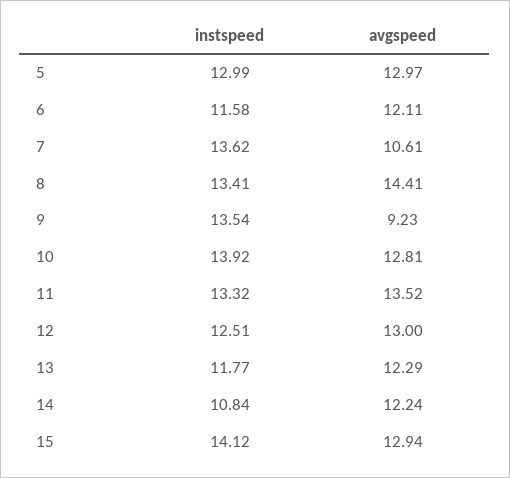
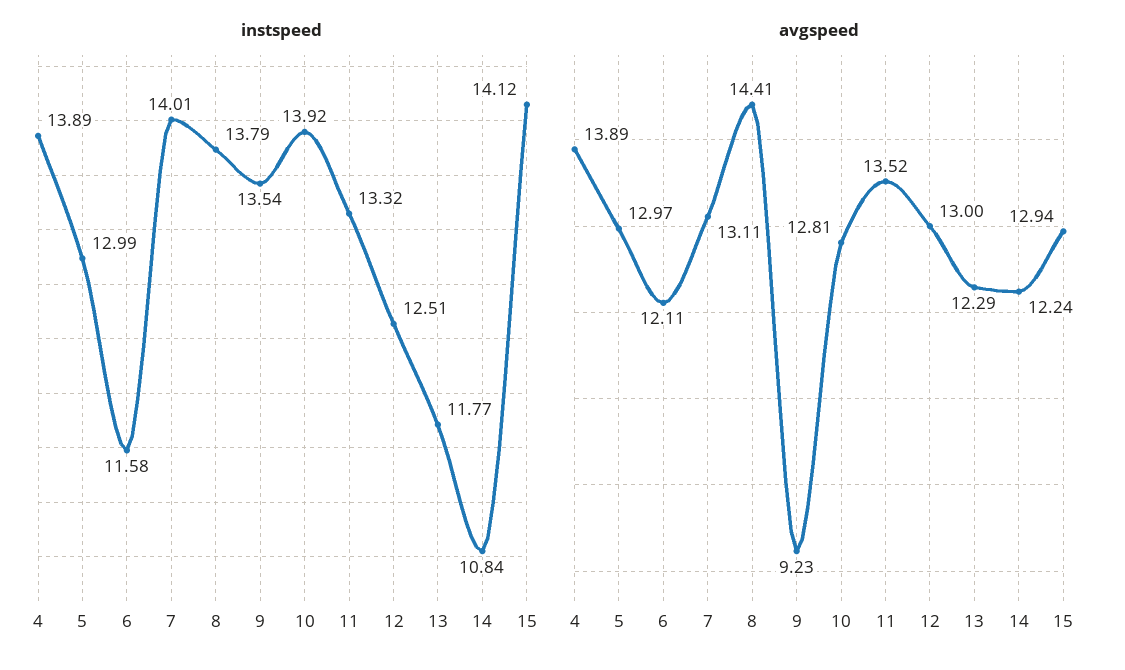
instspeed, 7: 13.62 -> 14.01
avgspeed, 7: 10.61 -> 13.11
instspeed, 8: 13.41 -> 13.79
instspeed, 4: none -> 13.89
avgspeed, 4: none -> 13.89

